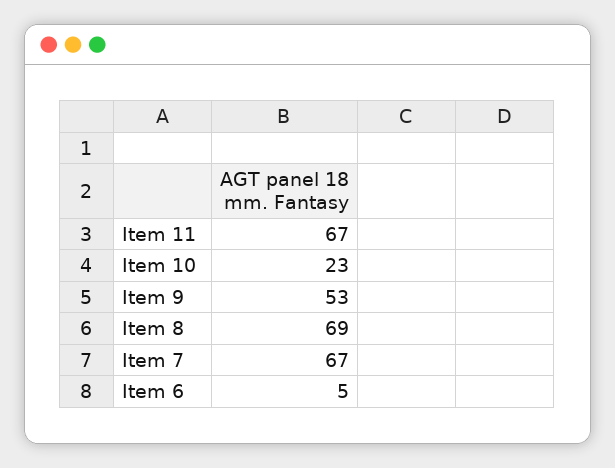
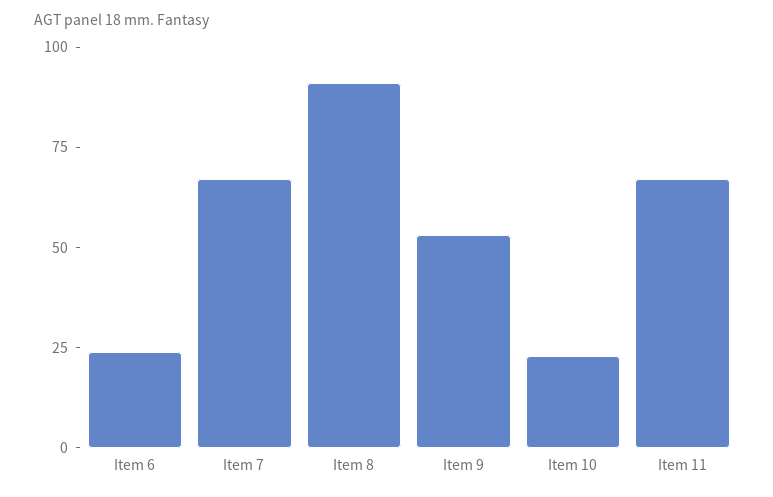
Item 8: 69 -> 90
Item 6: 5 -> 25

